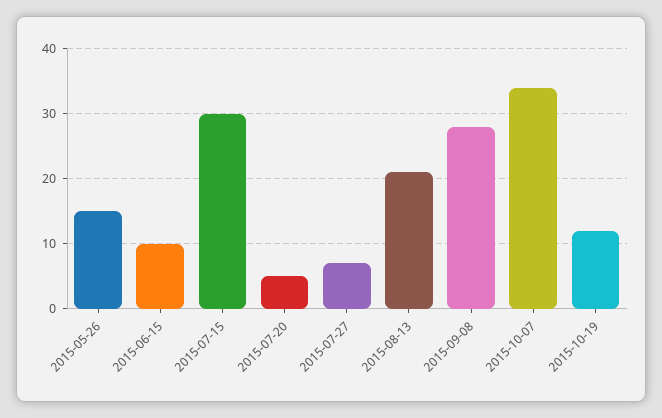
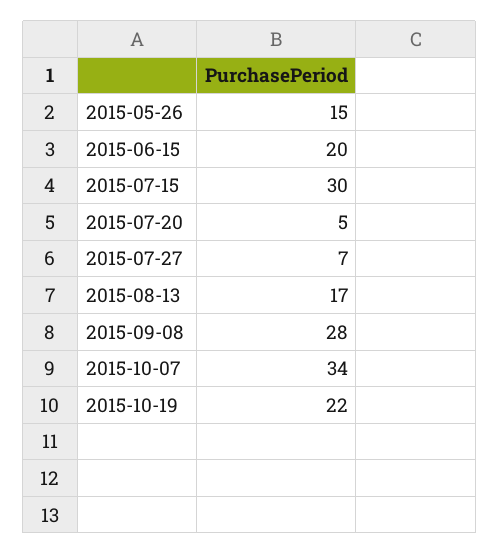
2015-06-15: 10 -> 20
2015-08-13: 21 -> 17
2015-10-19: 12 -> 22

